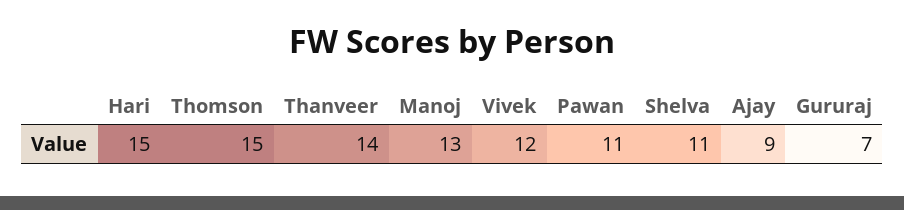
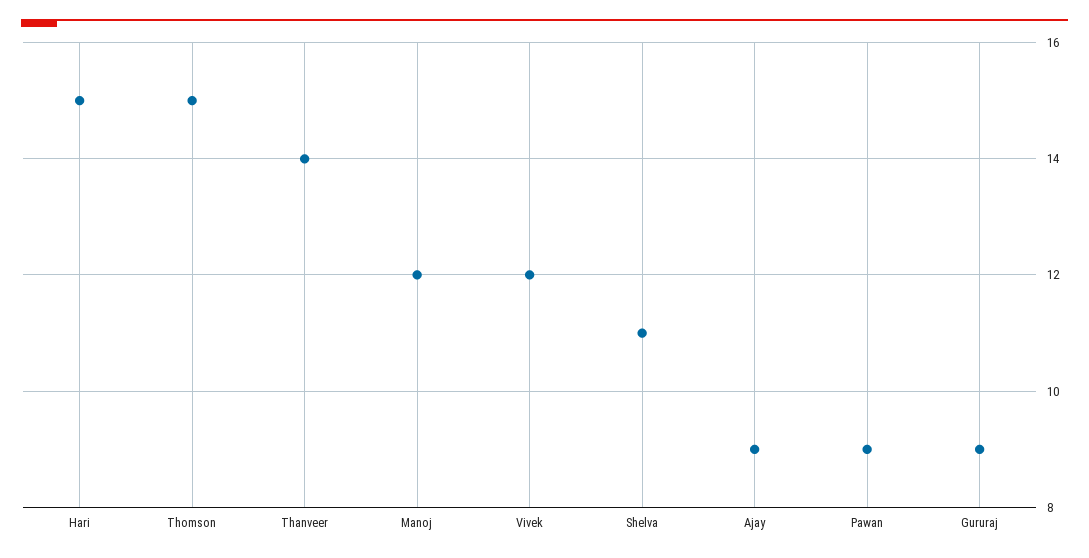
Manoj: 13 -> 12
Pawan: 11 -> 9
Gururaj: 7 -> 9

